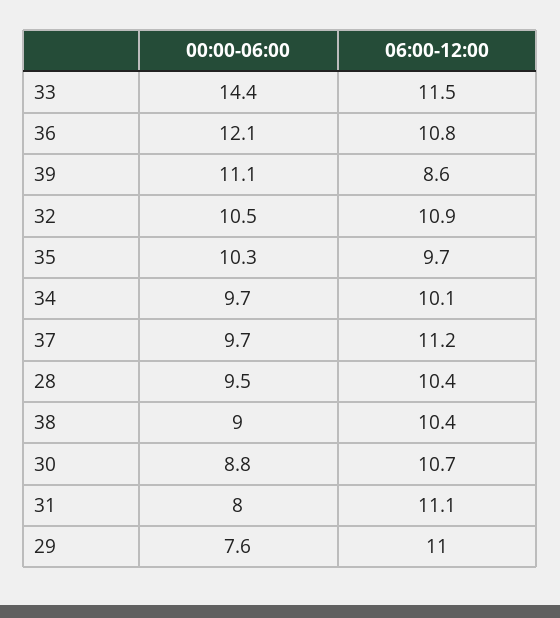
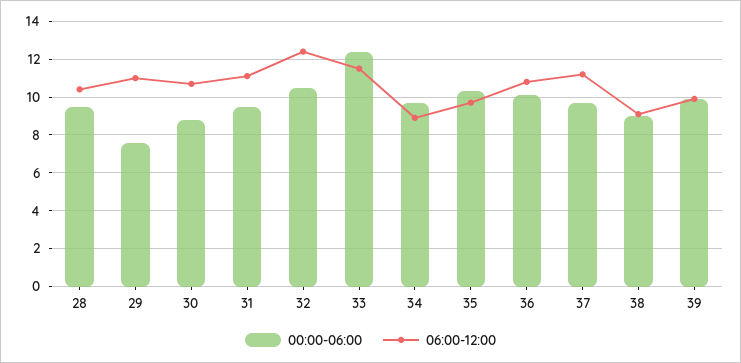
00:00-06:00, 33: 14.4 -> 12.5
00:00-06:00, 36: 12.1 -> 10
00:00-06:00, 39: 11.1 -> 10
06:00-12:00, 39: 8.6 -> 10
06:00-12:00, 32: 10.9 -> 12.5
06:00-12:00, 34: 10.1 -> 9
06:00-12:00, 38: 10.4 -> 9
00:00-06:00, 31: 8 -> 9.5

